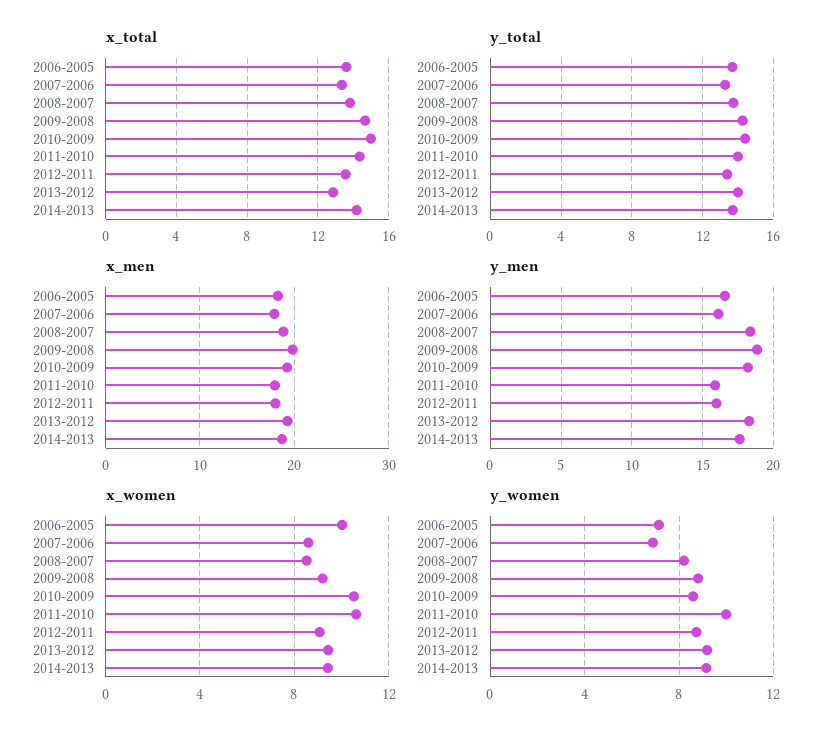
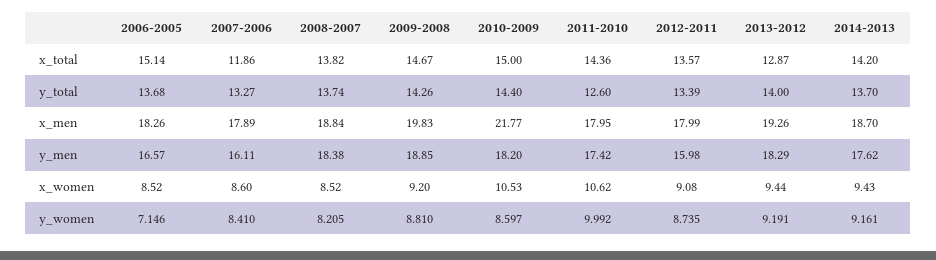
x_total, 2006-2005: 13.5 -> 15.14
x_total, 2007-2006: 13.5 -> 11.86
y_total, 2011-2010: 14 -> 12.6
x_men, 2010-2009: 19 -> 21.77
y_men, 2011-2010: 16 -> 17.42
x_women, 2006-2005: 10 -> 8.52
y_women, 2007-2006: 7 -> 8.41

